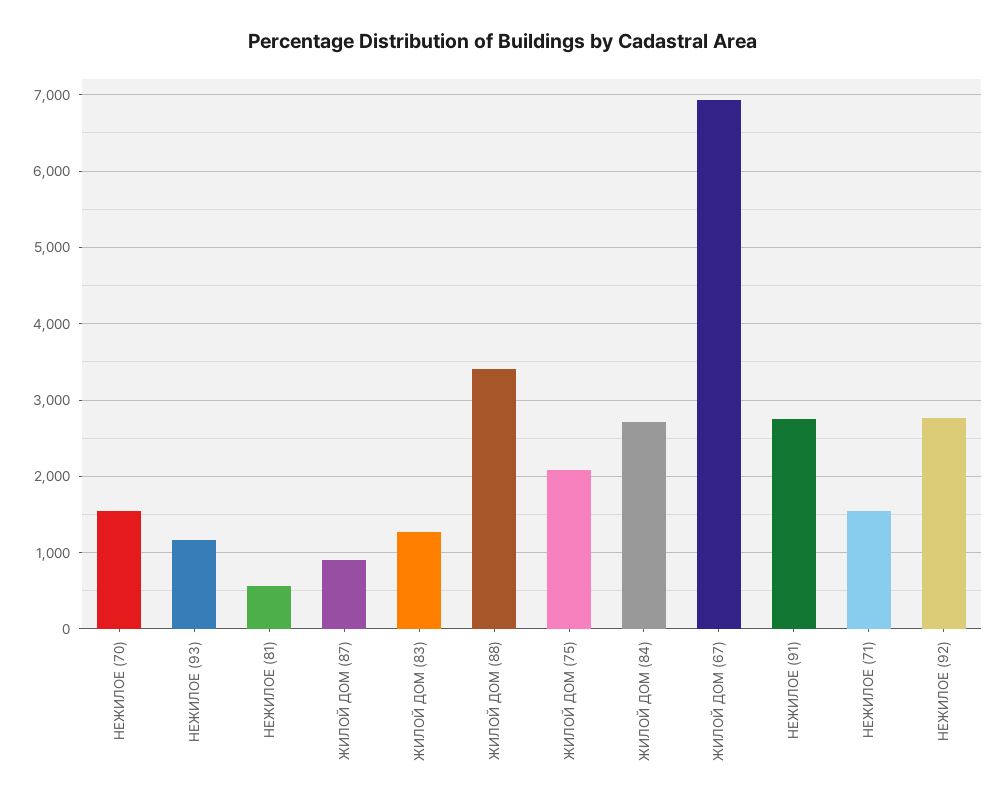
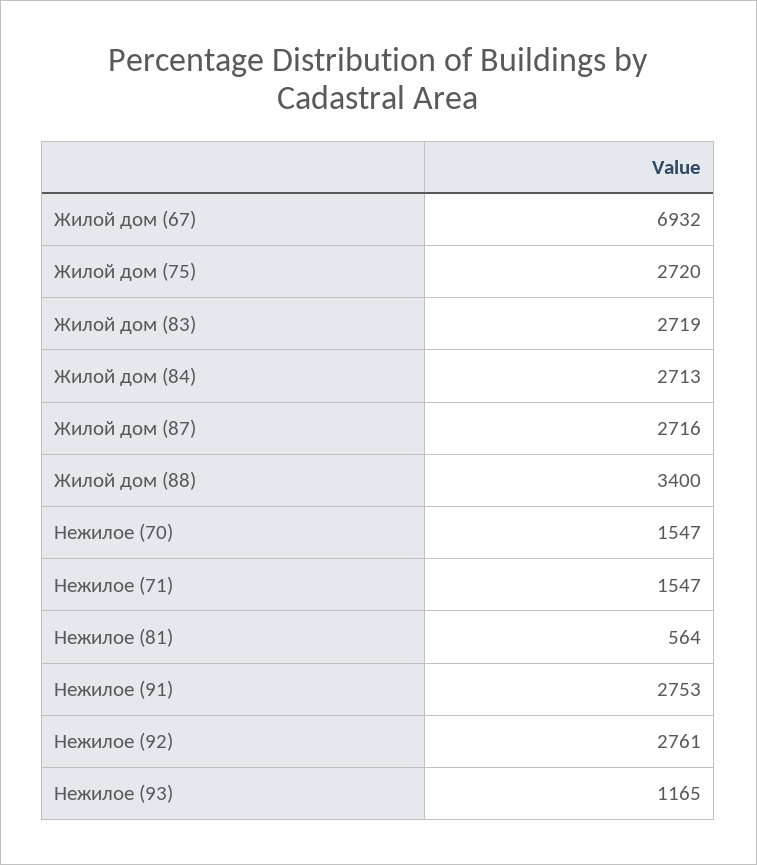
ЖИЛОЙ ДОМ (87): 900 -> 2716
ЖИЛОЙ ДОМ (83): 1300 -> 2719
ЖИЛОЙ ДОМ (75): 2100 -> 2720

